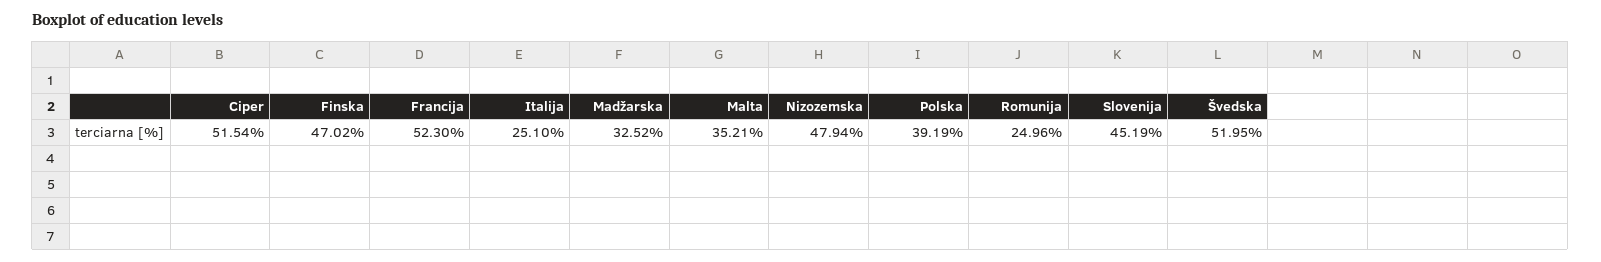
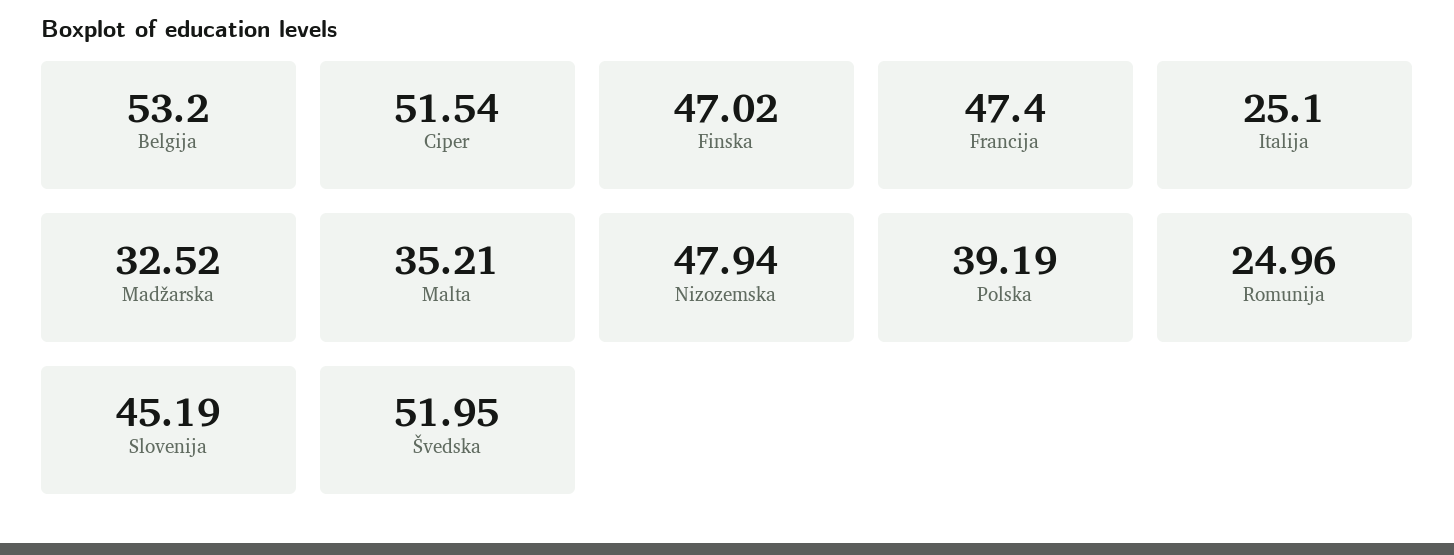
Francija: 52.3 -> 47.4
Belgija: none -> 53.2

